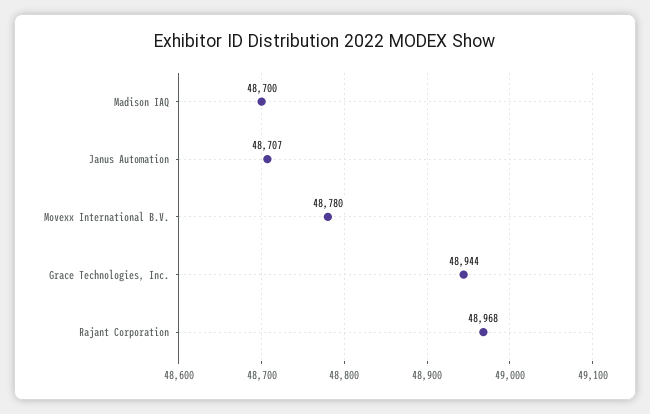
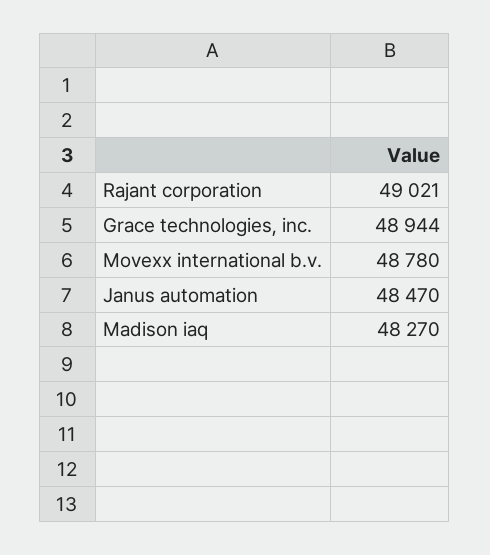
Madison IAQ: 48700 -> 48270
Janus Automation: 48707 -> 48470
Rajant Corporation: 48968 -> 49021

